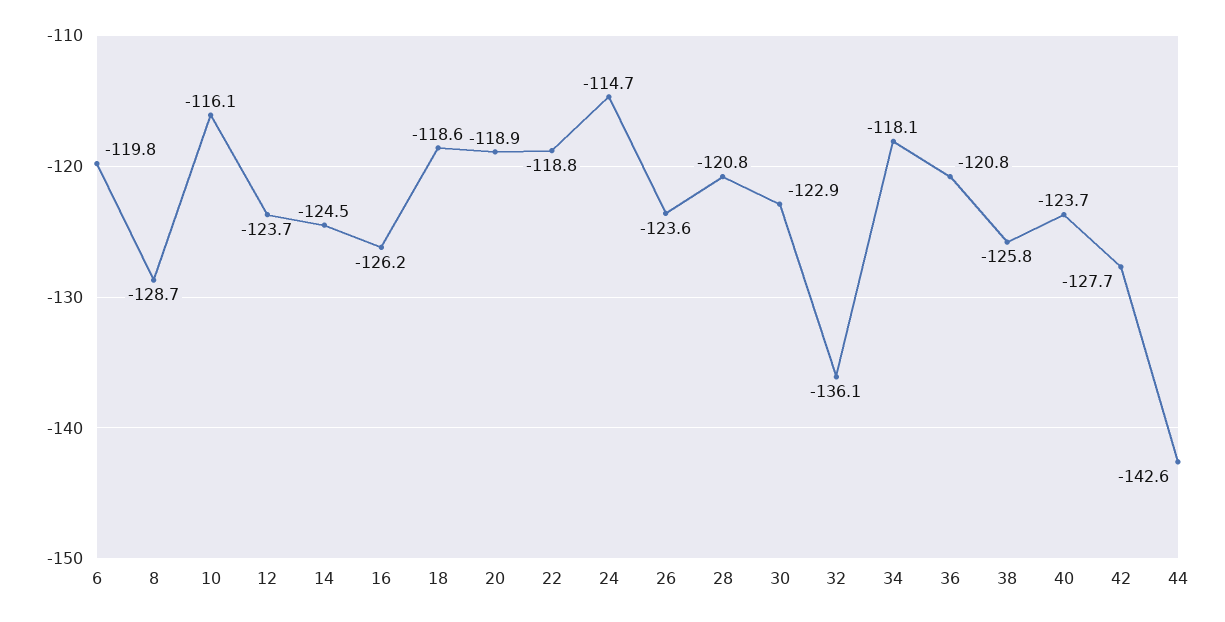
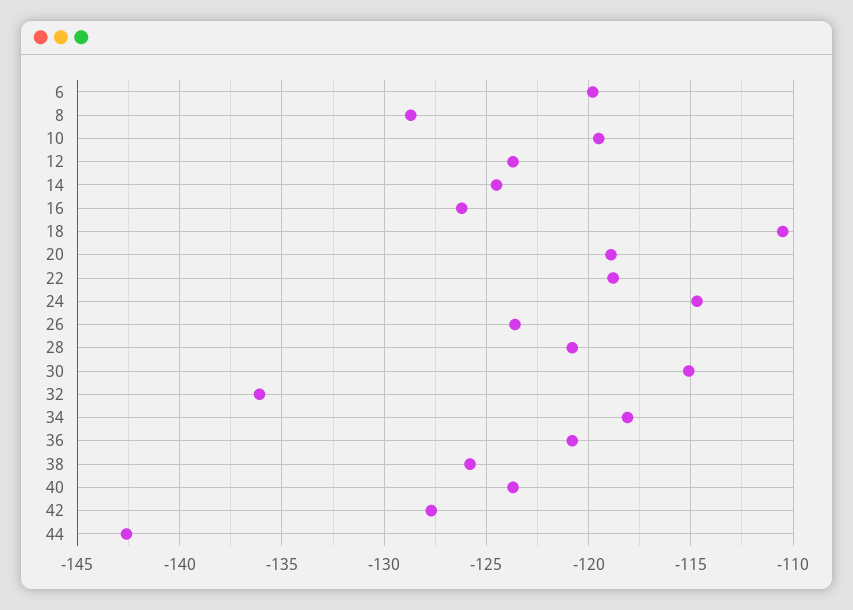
10: -116.1 -> -119.5
18: -118.6 -> -110.5
30: -122.9 -> -115

